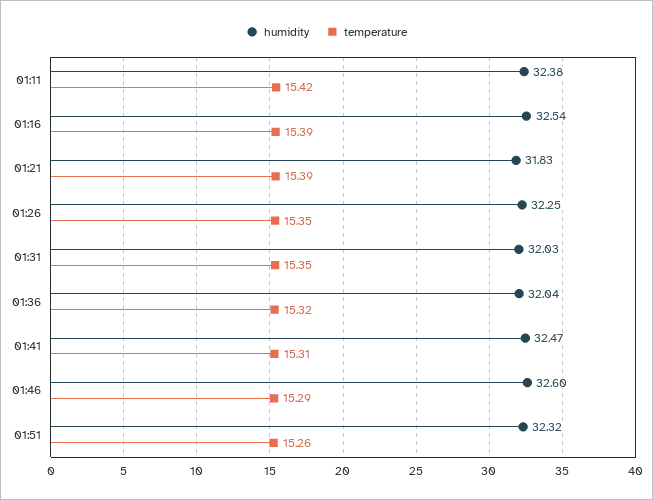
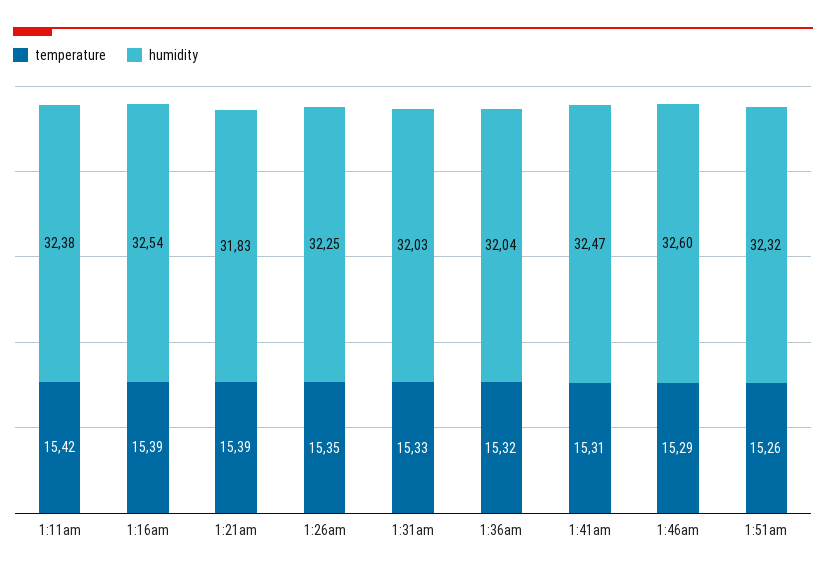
temperature, 01:31: 15.35 -> 15.33

